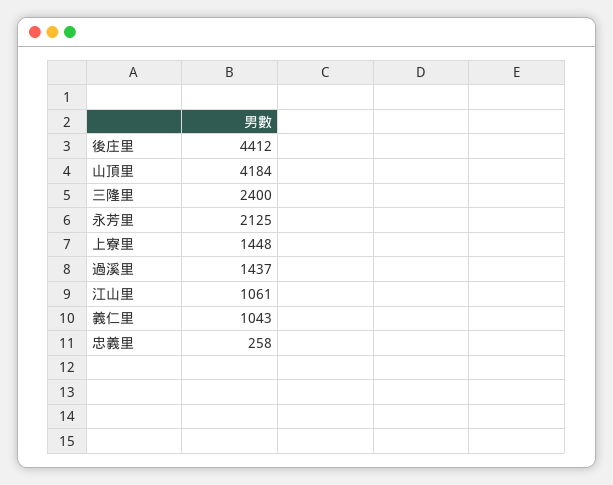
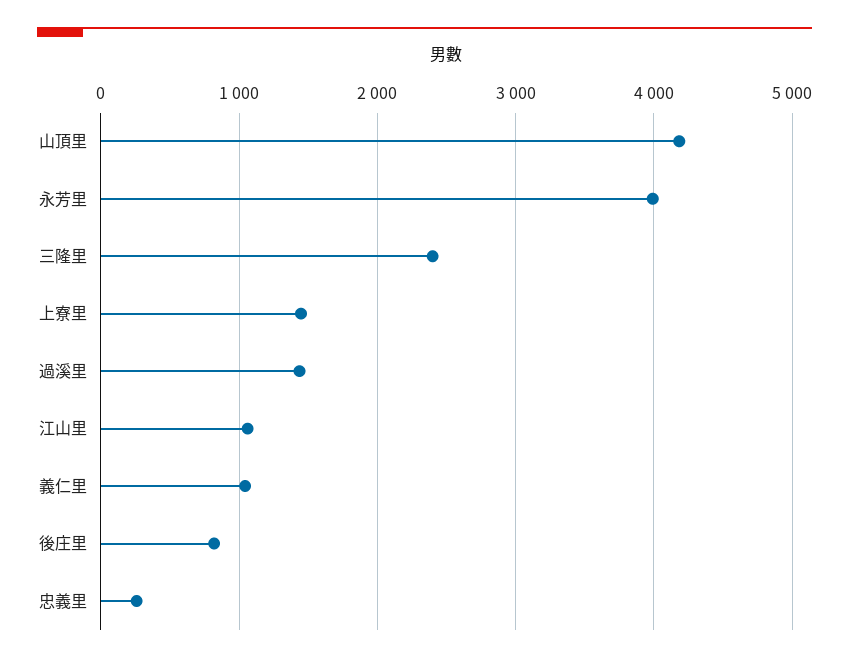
後庄里: 4412 -> 800
永芳里: 2125 -> 4000

